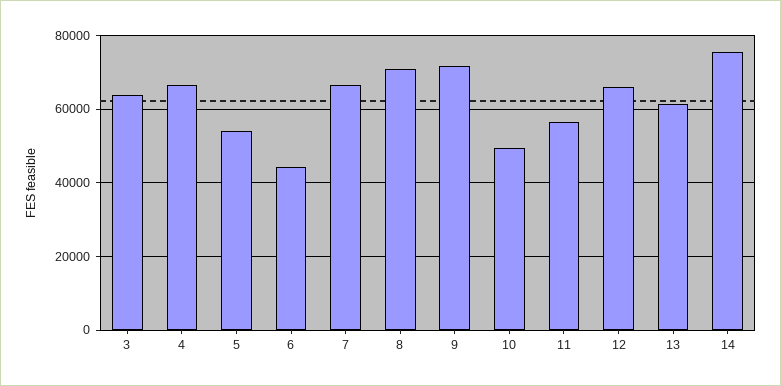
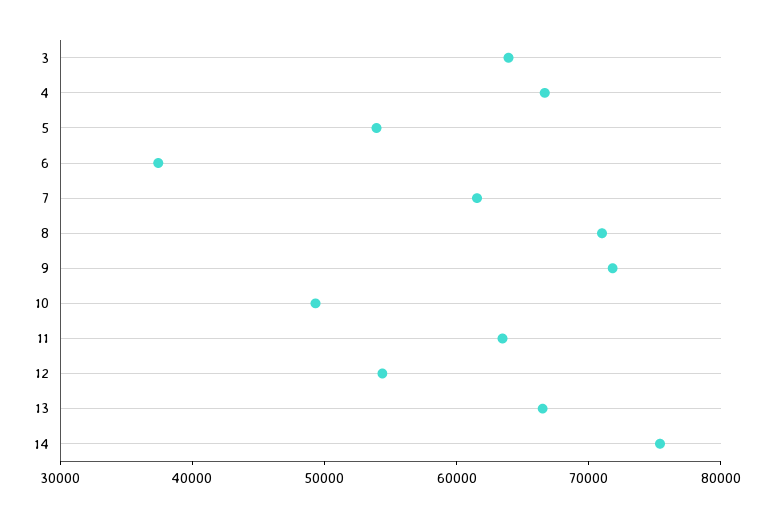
6: 44000 -> 38000
7: 66000 -> 62000
11: 56000 -> 64000
12: 66000 -> 54000
13: 62000 -> 66000

